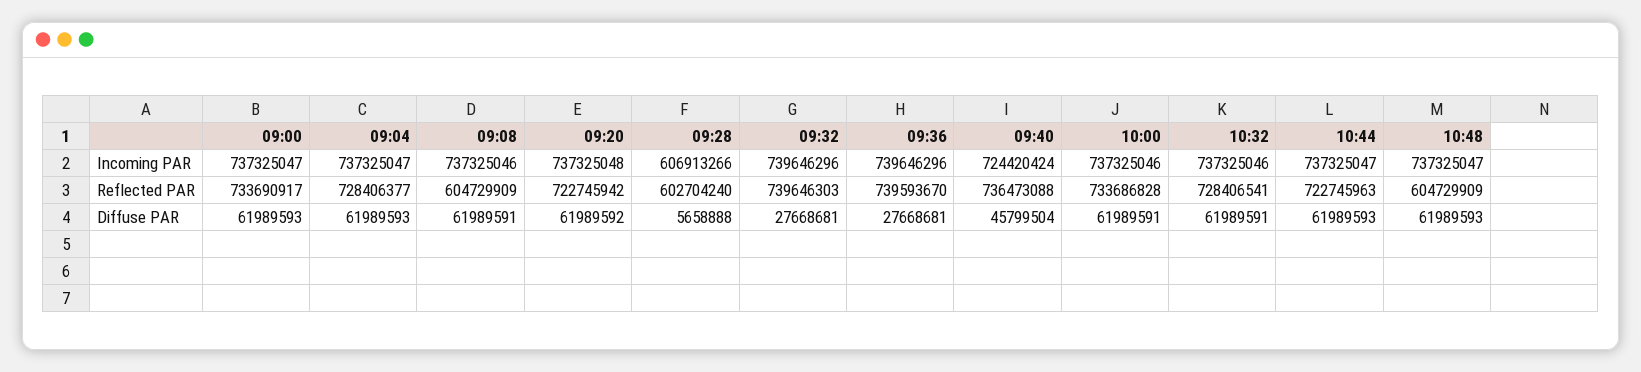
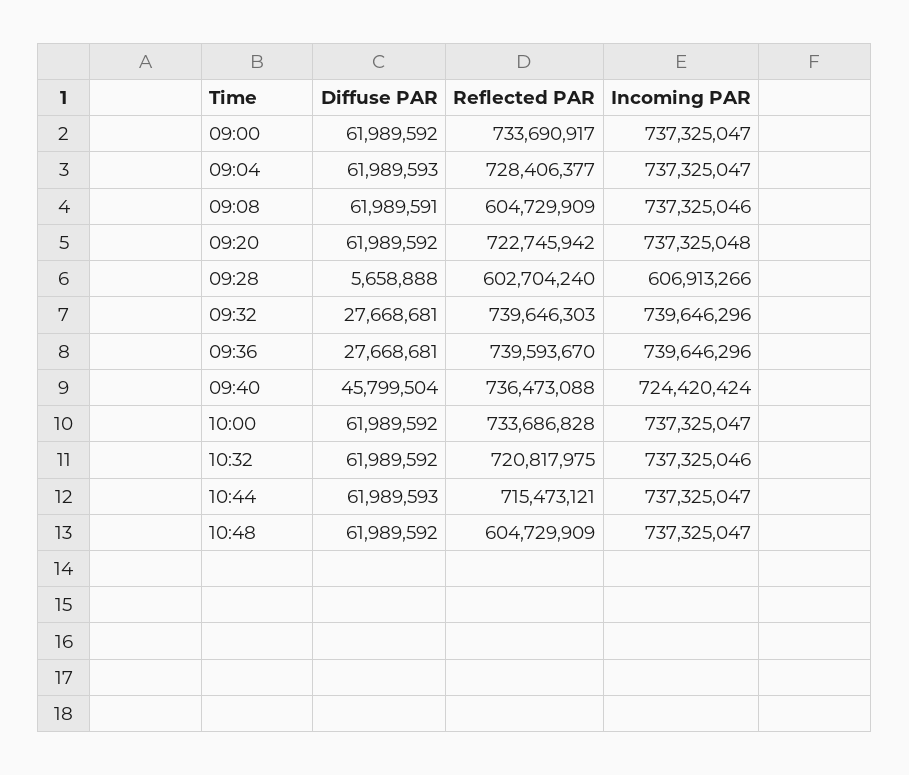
10:00, Incoming PAR: 737325046 -> 737325047
10:32, Reflected PAR: 728406541 -> 720817975
10:44, Reflected PAR: 722745963 -> 715473121
09:00, Diffuse PAR: 61989593 -> 61989592
10:00, Diffuse PAR: 61989591 -> 61989592
10:32, Diffuse PAR: 61989591 -> 61989592
10:48, Diffuse PAR: 61989593 -> 61989592

